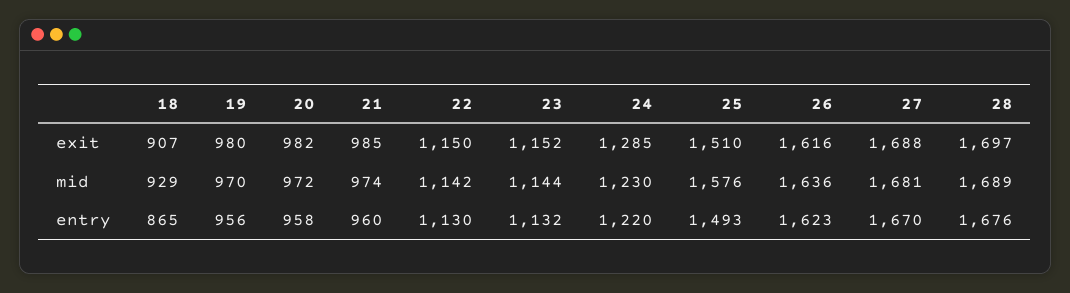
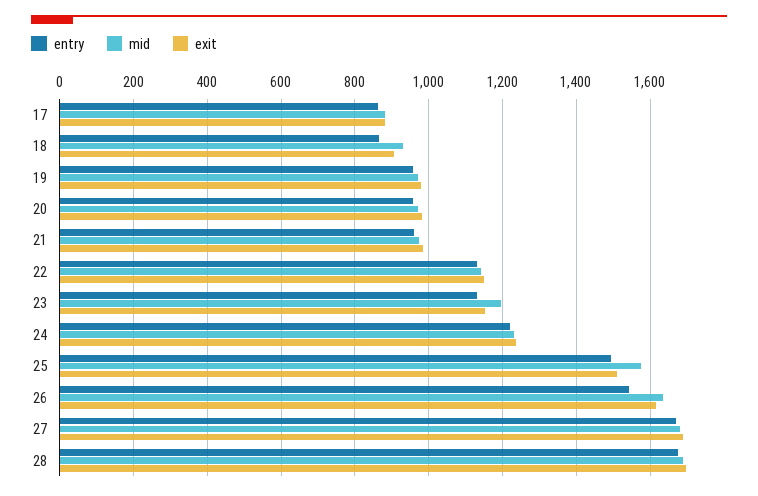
exit, 24: 1285 -> 1240
mid, 23: 1144 -> 1200
entry, 26: 1623 -> 1540
entry, 17: none -> 860
mid, 17: none -> 880
exit, 17: none -> 880

